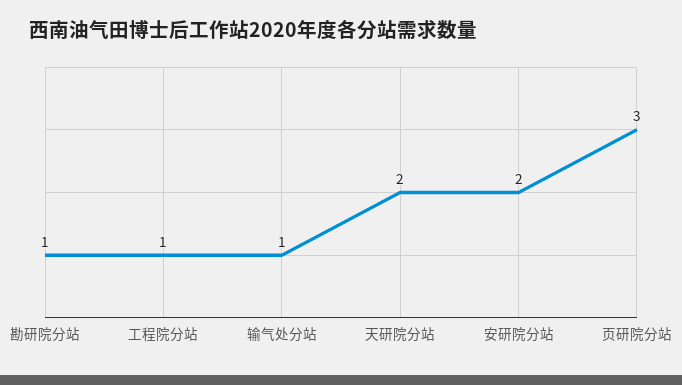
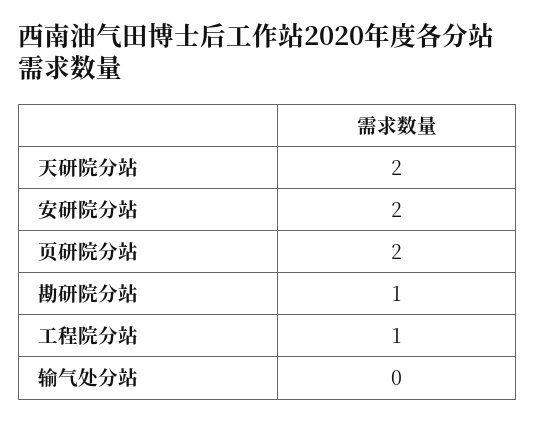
输气处分站: 1 -> 0
页研院分站: 3 -> 2

